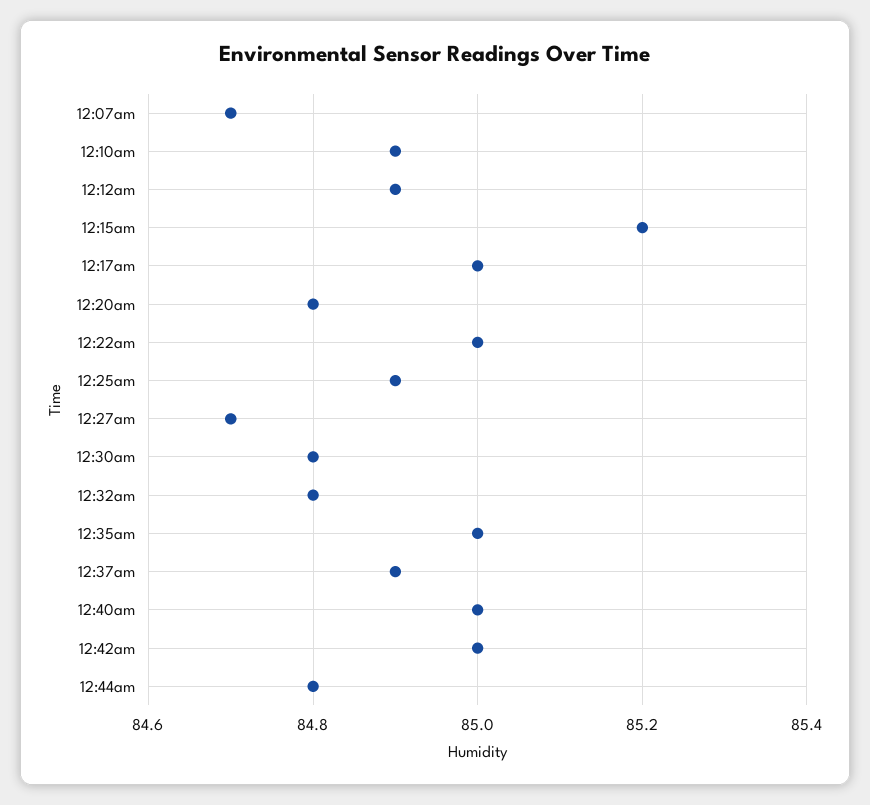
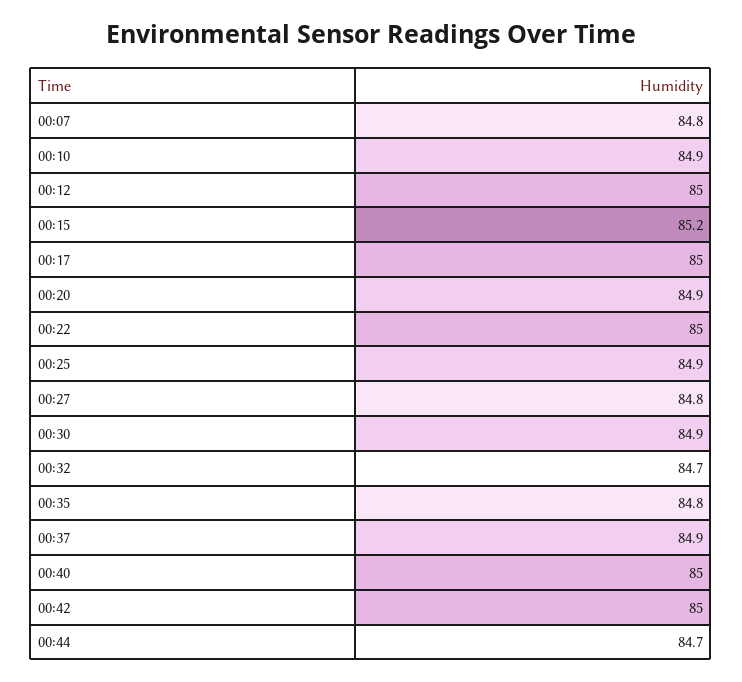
12:07am: 84.7 -> 84.8
12:12am: 84.9 -> 85
12:20am: 84.8 -> 84.9
12:27am: 84.7 -> 84.8
12:30am: 84.8 -> 84.9
12:32am: 84.8 -> 84.7
12:35am: 85 -> 84.8
12:44am: 84.8 -> 84.7

